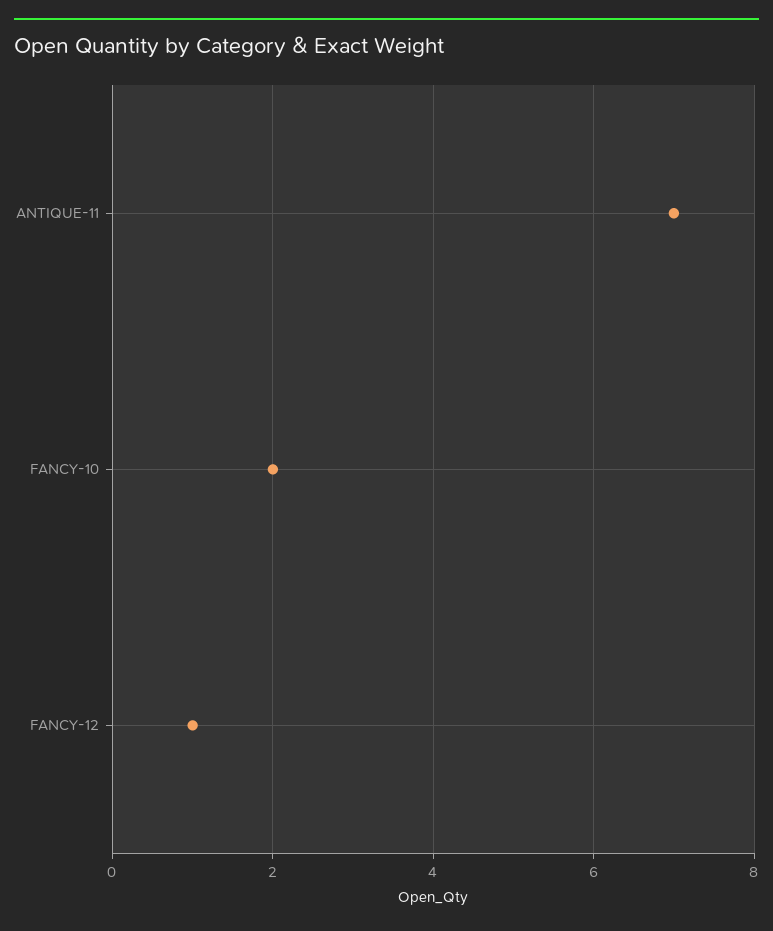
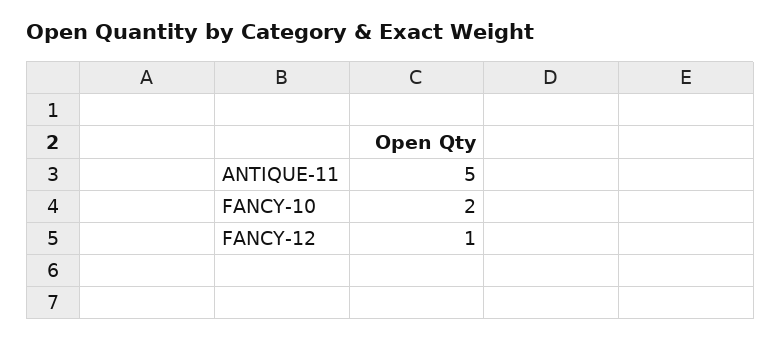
ANTIQUE-11: 7 -> 5

